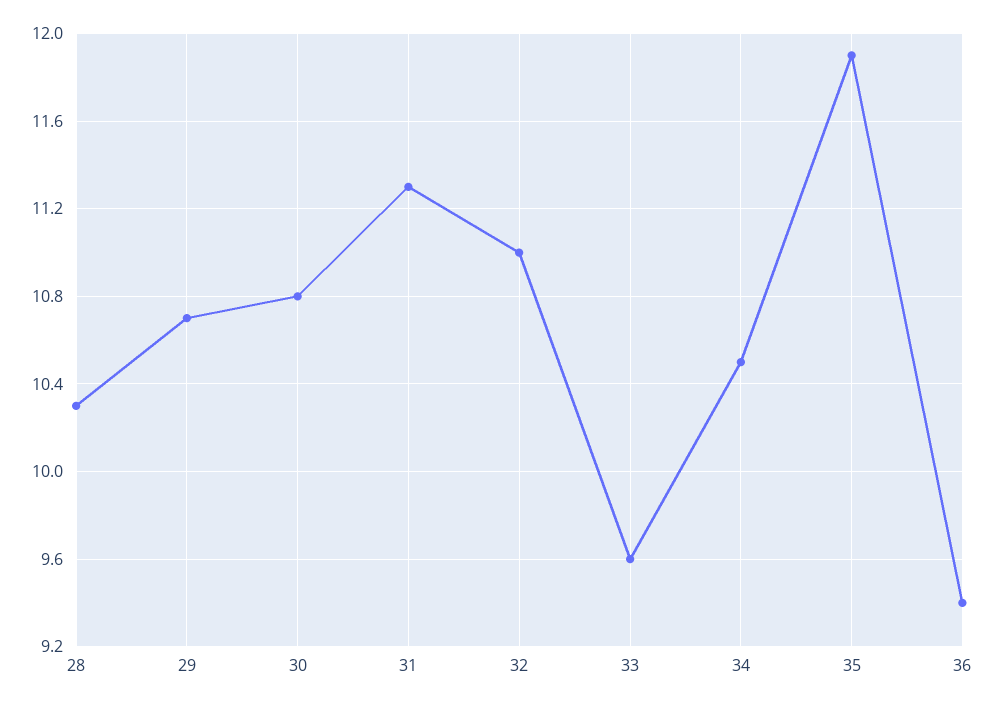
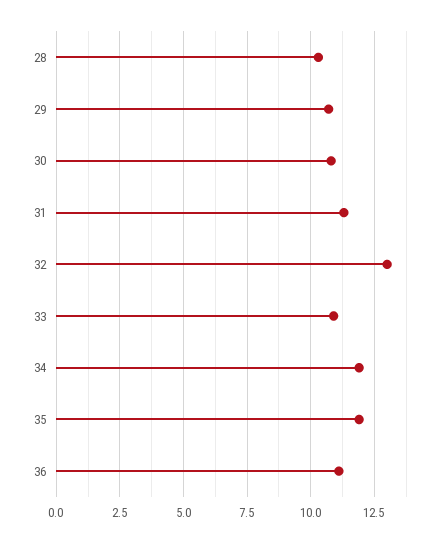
32: 11 -> 13
33: 9.6 -> 11
34: 10.5 -> 12
36: 9.4 -> 11

